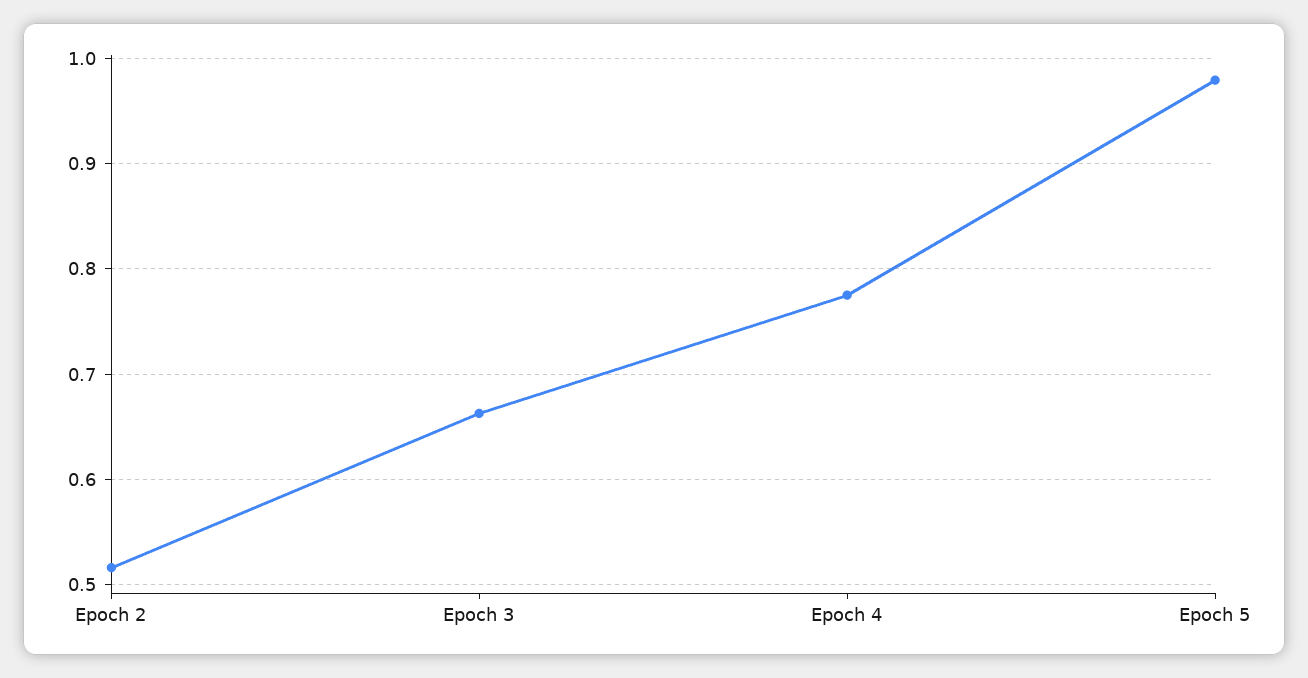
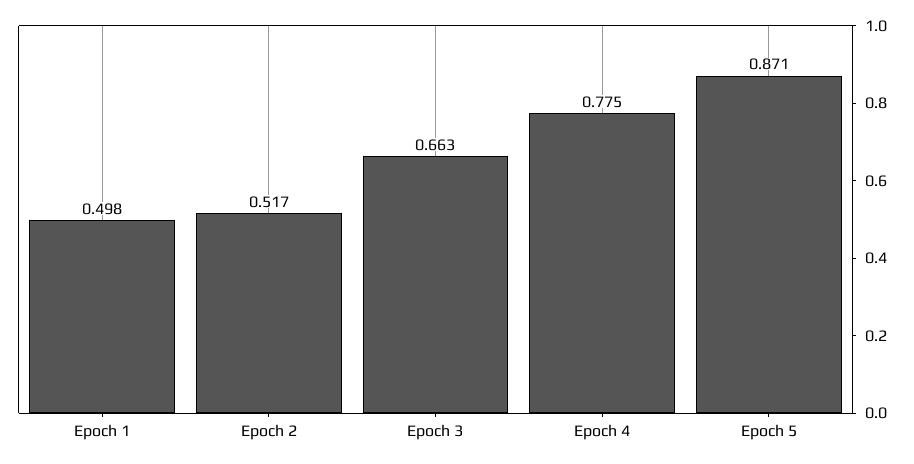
Epoch 5: 0.98 -> 0.871
Epoch 1: none -> 0.498

